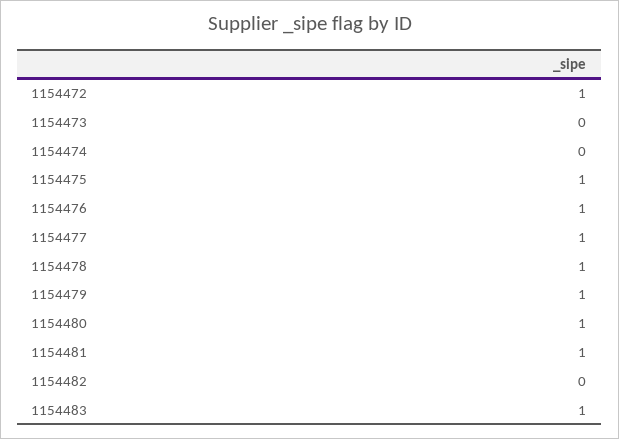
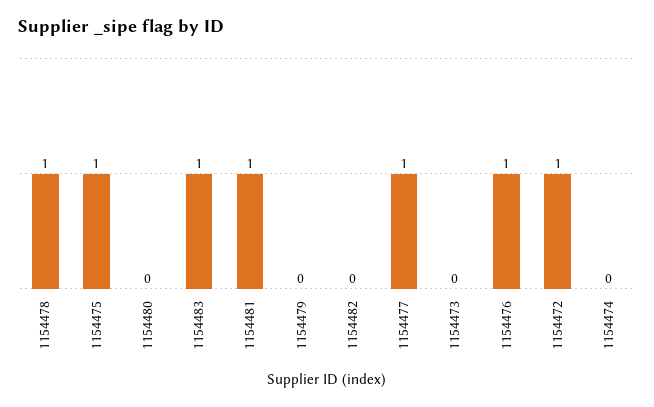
1154479: 1 -> 0
1154480: 1 -> 0

